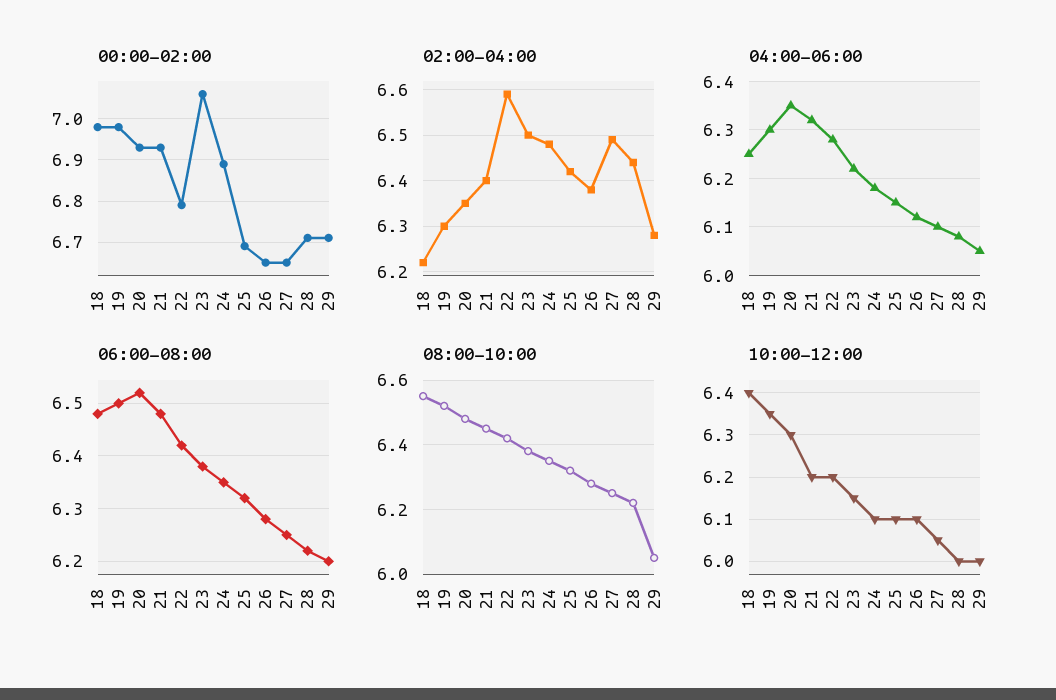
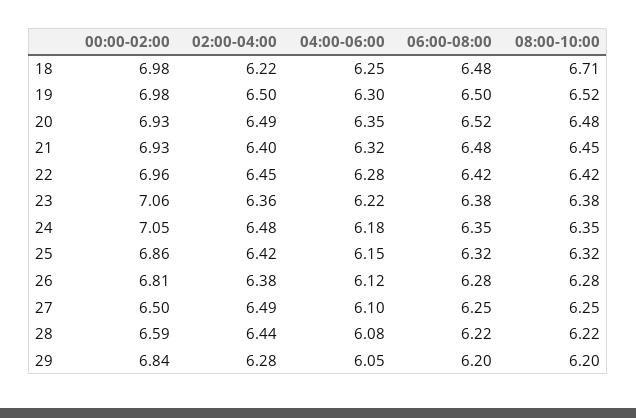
00:00-02:00, 22: 6.8 -> 6.96
00:00-02:00, 24: 6.9 -> 7.05
00:00-02:00, 25: 6.7 -> 6.86
00:00-02:00, 26: 6.65 -> 6.81
00:00-02:00, 27: 6.65 -> 6.5
00:00-02:00, 28: 6.7 -> 6.59
00:00-02:00, 29: 6.7 -> 6.84
02:00-04:00, 19: 6.3 -> 6.5
02:00-04:00, 20: 6.35 -> 6.49
02:00-04:00, 22: 6.6 -> 6.45
02:00-04:00, 23: 6.5 -> 6.36
08:00-10:00, 18: 6.55 -> 6.71
08:00-10:00, 29: 6.05 -> 6.2
10:00-12:00, 18: 6.4 -> none
10:00-12:00, 19: 6.35 -> none
10:00-12:00, 20: 6.3 -> none
10:00-12:00, 21: 6.2 -> none
10:00-12:00, 22: 6.2 -> none
10:00-12:00, 23: 6.15 -> none
10:00-12:00, 24: 6.1 -> none
10:00-12:00, 25: 6.1 -> none
10:00-12:00, 26: 6.1 -> none
10:00-12:00, 27: 6.05 -> none
10:00-12:00, 28: 6 -> none
10:00-12:00, 29: 6 -> none

